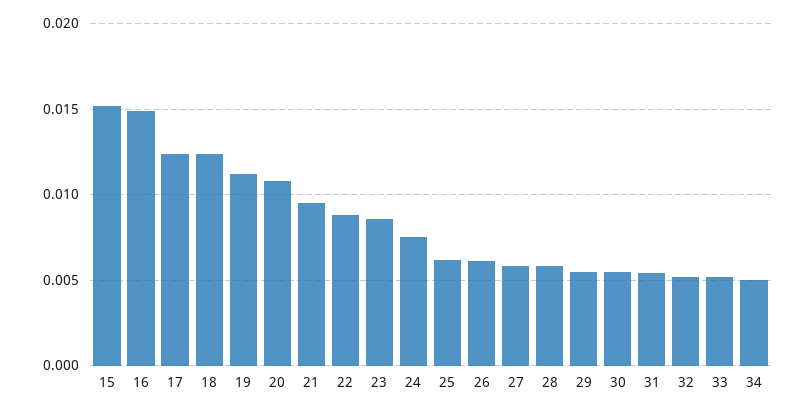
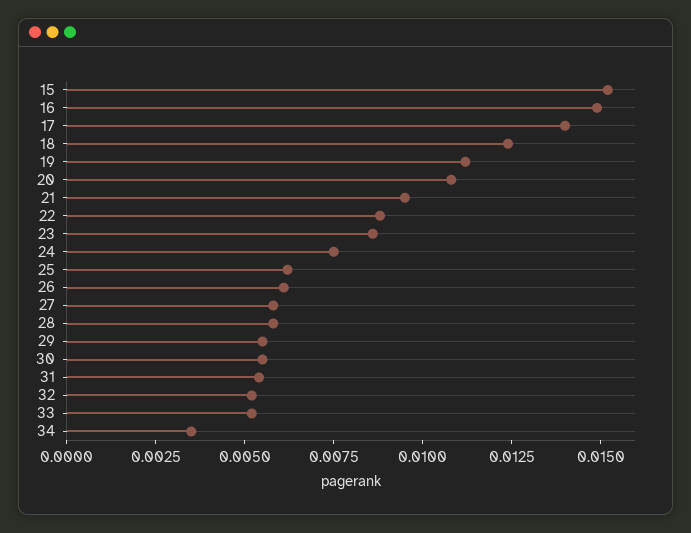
17: 0.0125 -> 0.014
34: 0.005 -> 0.0035

